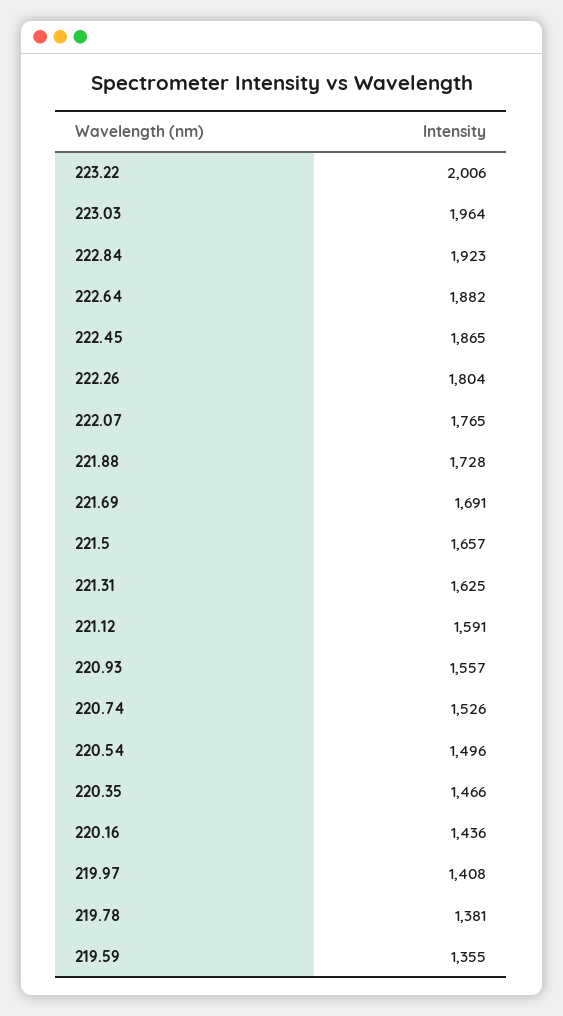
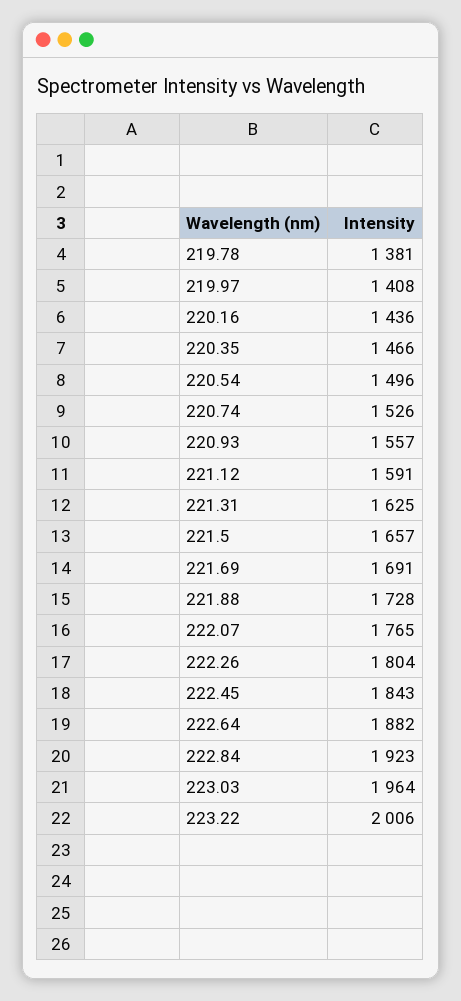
222.45: 1865 -> 1843
219.59: 1355 -> none

